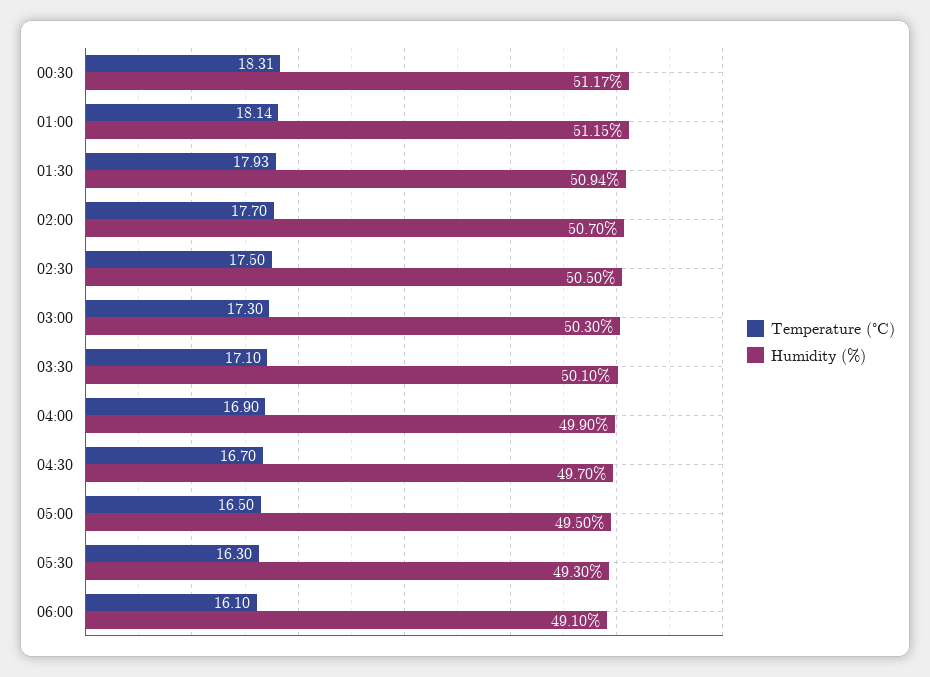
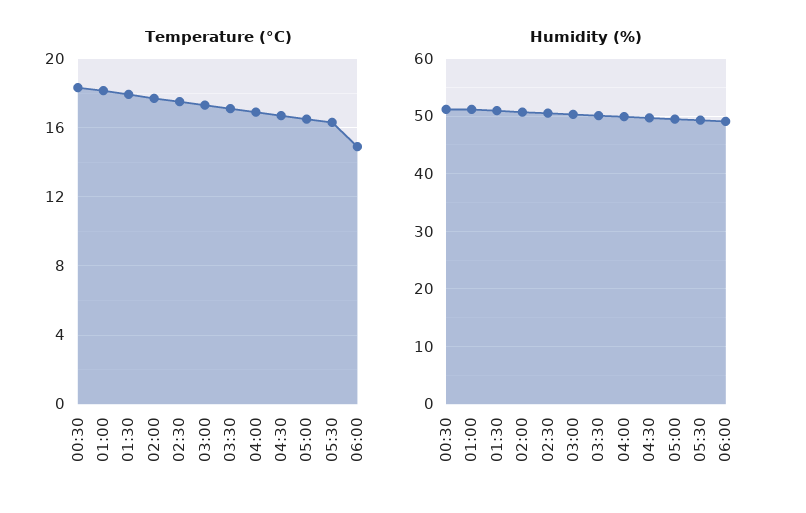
Temperature (°C), 06:00: 16.1 -> 15

